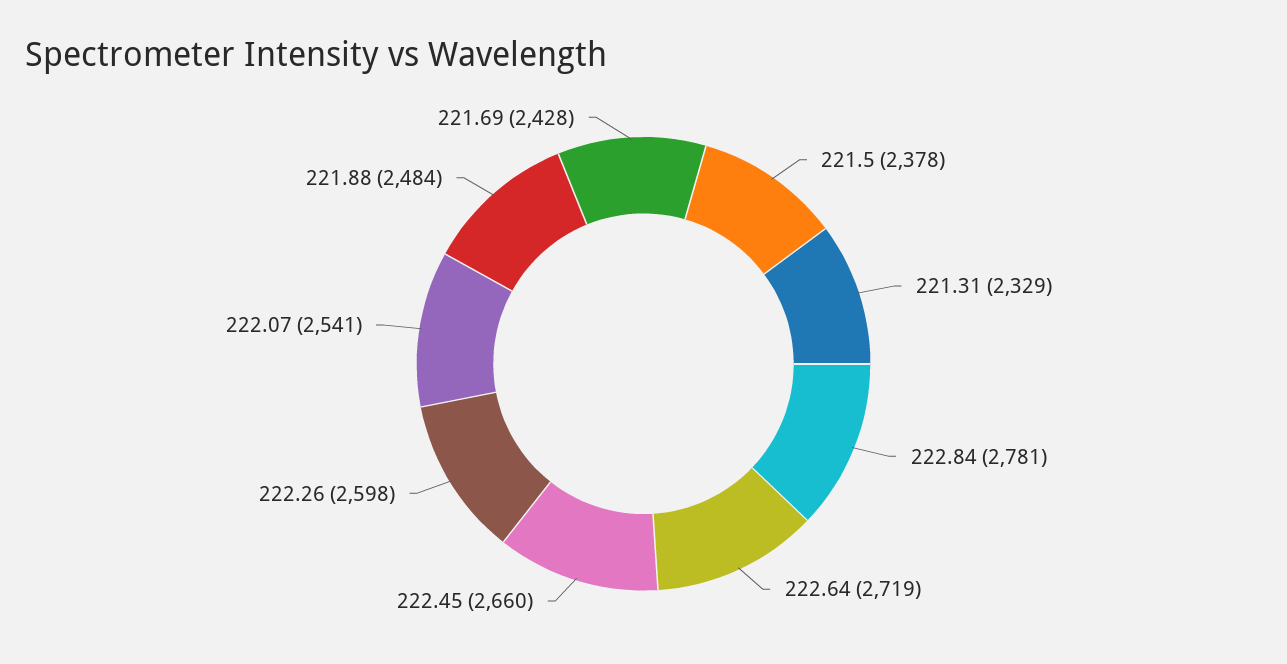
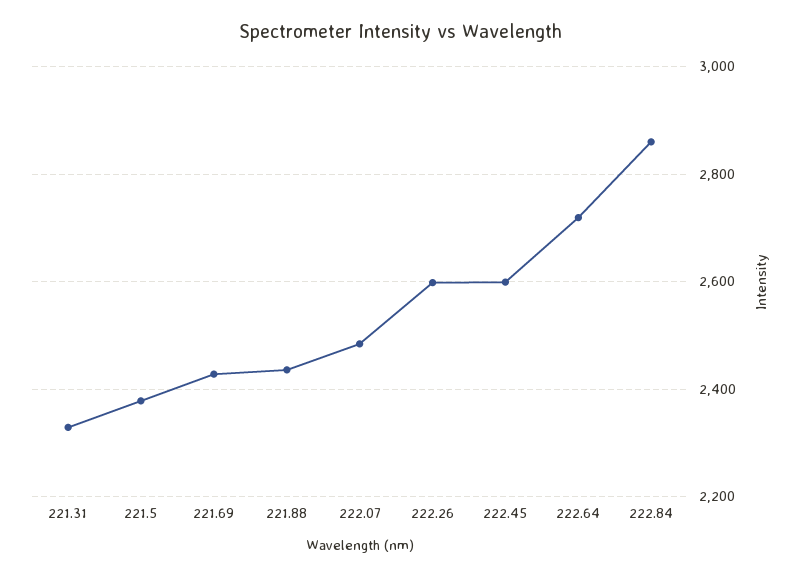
222.84: 2781 -> 2860
222.45: 2660 -> 2600
222.07: 2541 -> 2480
221.88: 2484 -> 2440

